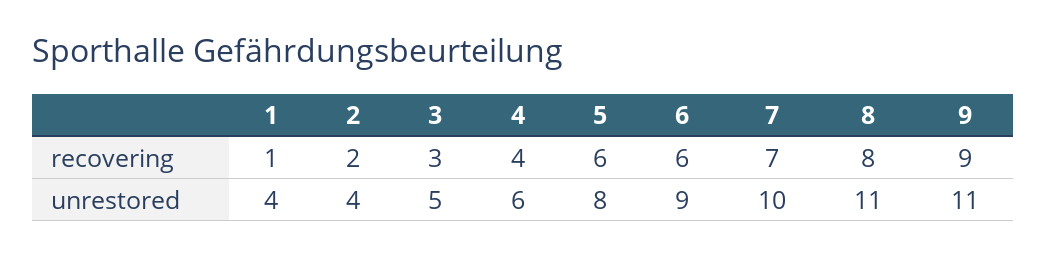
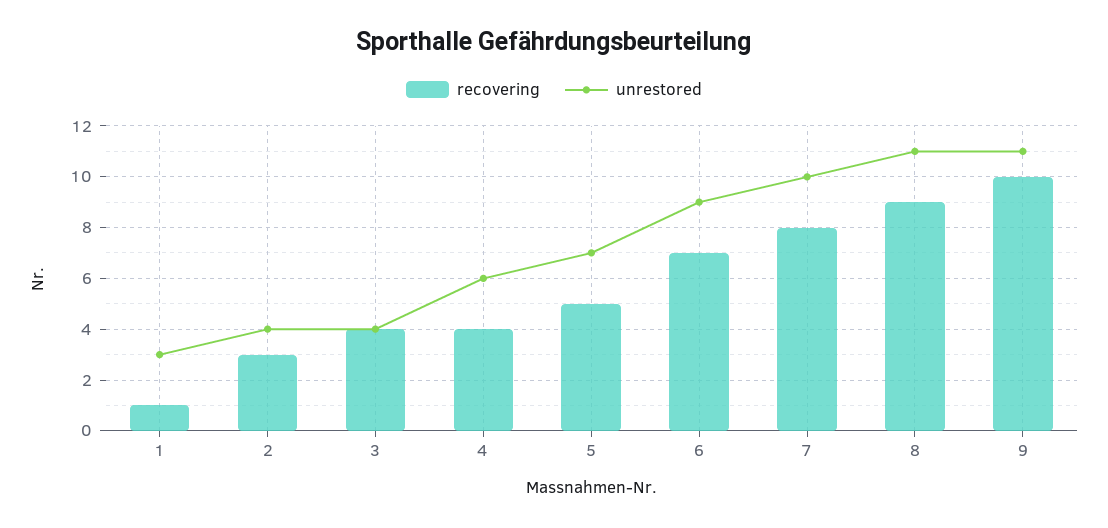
recovering, 2: 2 -> 3
recovering, 3: 3 -> 4
recovering, 5: 6 -> 5
recovering, 6: 6 -> 7
recovering, 7: 7 -> 8
recovering, 8: 8 -> 9
recovering, 9: 9 -> 10
unrestored, 1: 4 -> 3
unrestored, 3: 5 -> 4
unrestored, 5: 8 -> 7

